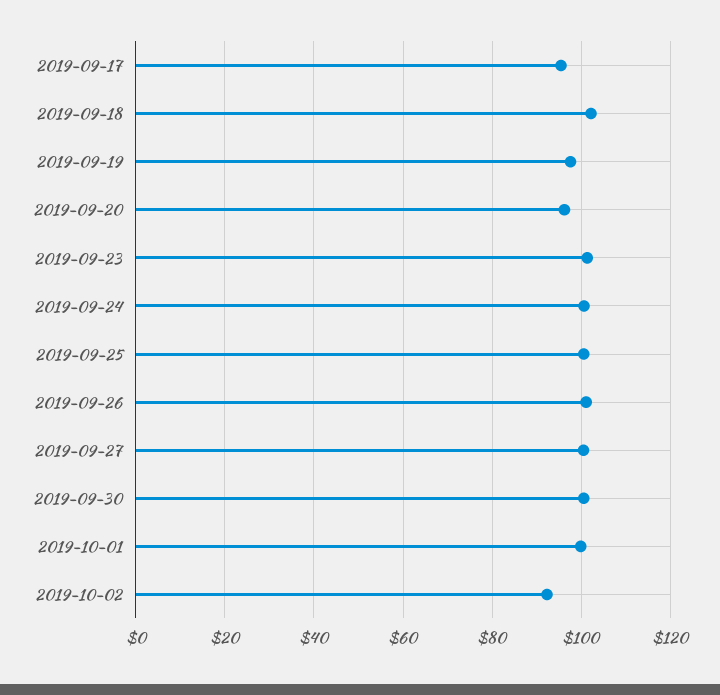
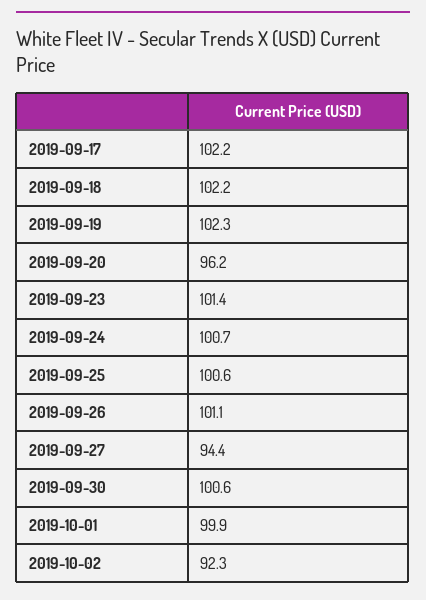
2019-09-17: 96 -> 102.2
2019-09-19: 98 -> 102.3
2019-09-27: 100 -> 94.4

